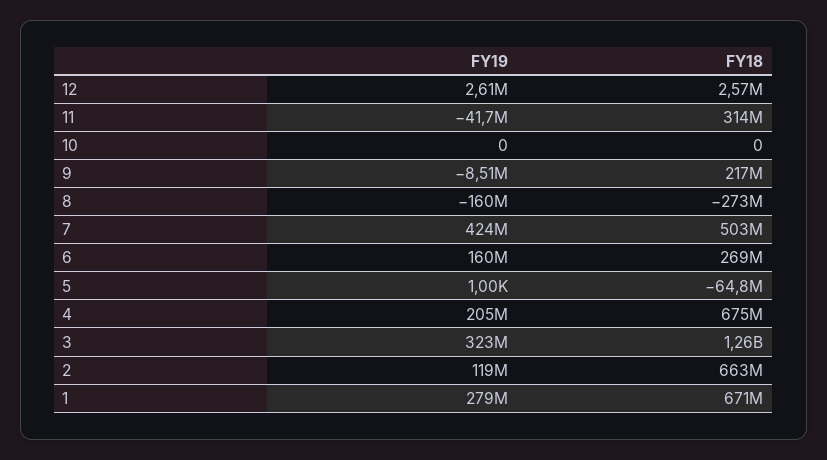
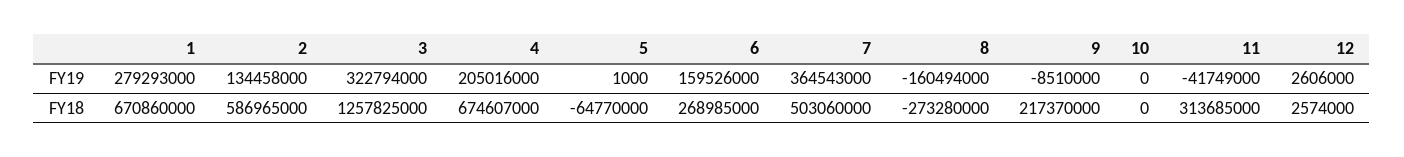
FY19, 7: 424000000 -> 364543000
FY19, 2: 119000000 -> 134458000
FY18, 2: 663000000 -> 586965000

